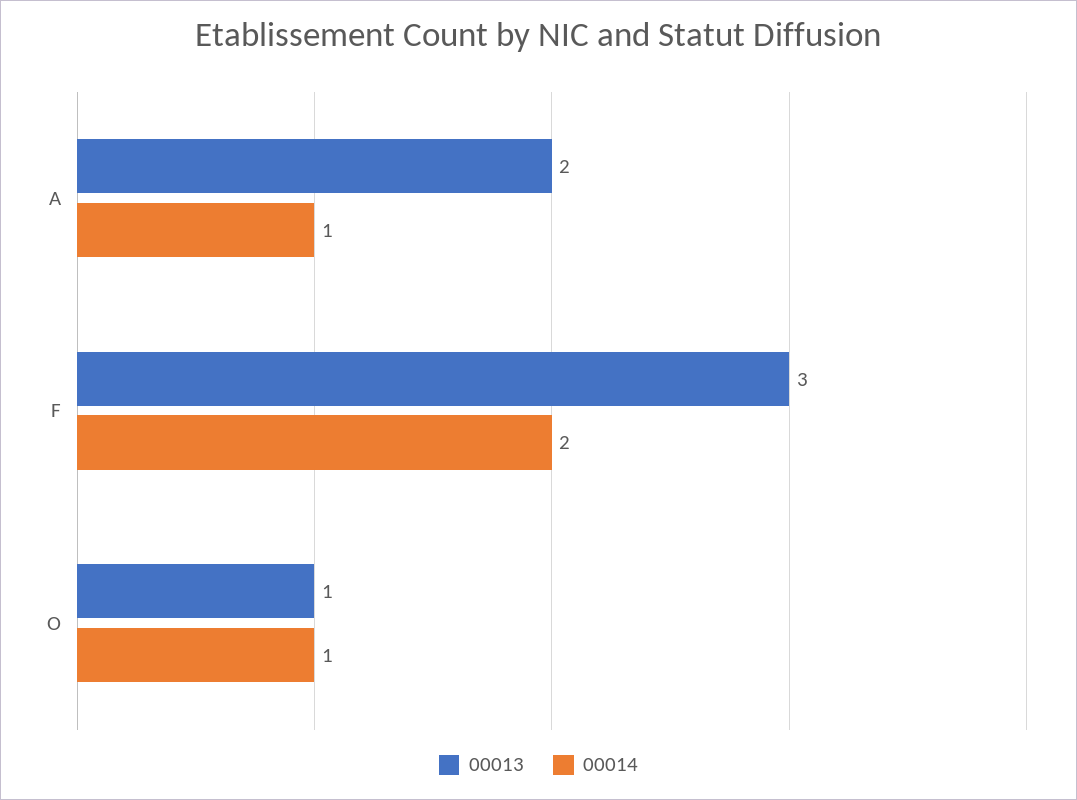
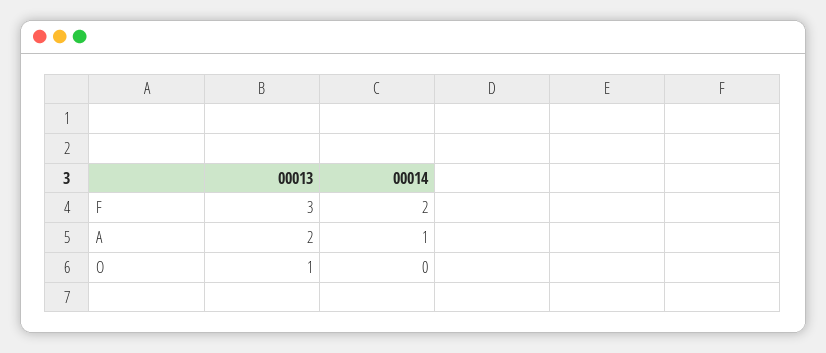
00014, O: 1 -> 0

